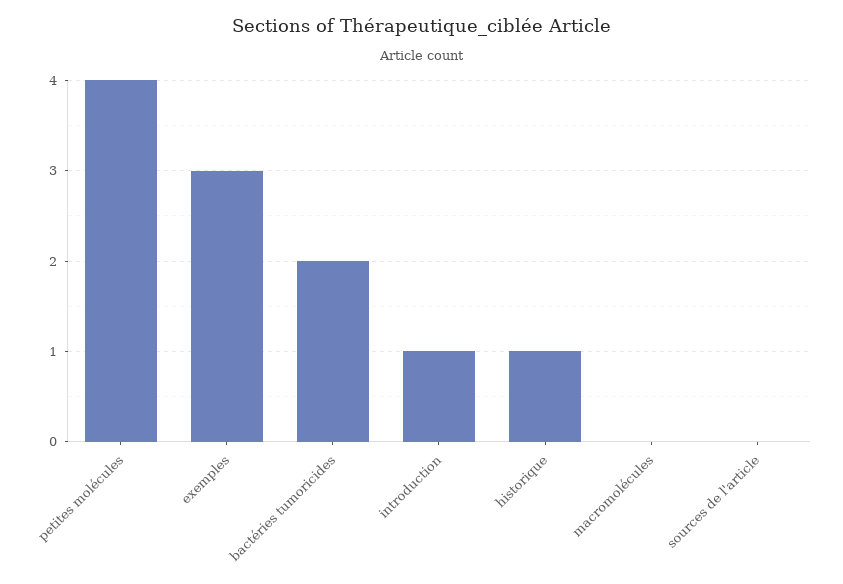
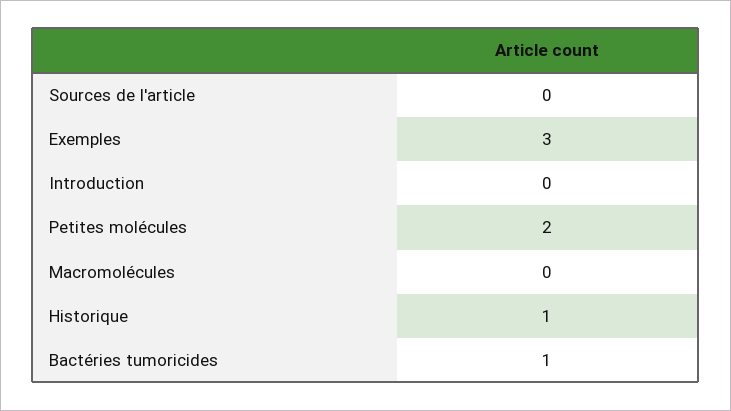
petites molécules: 4 -> 2
bactéries tumoricides: 2 -> 1
introduction: 1 -> 0

